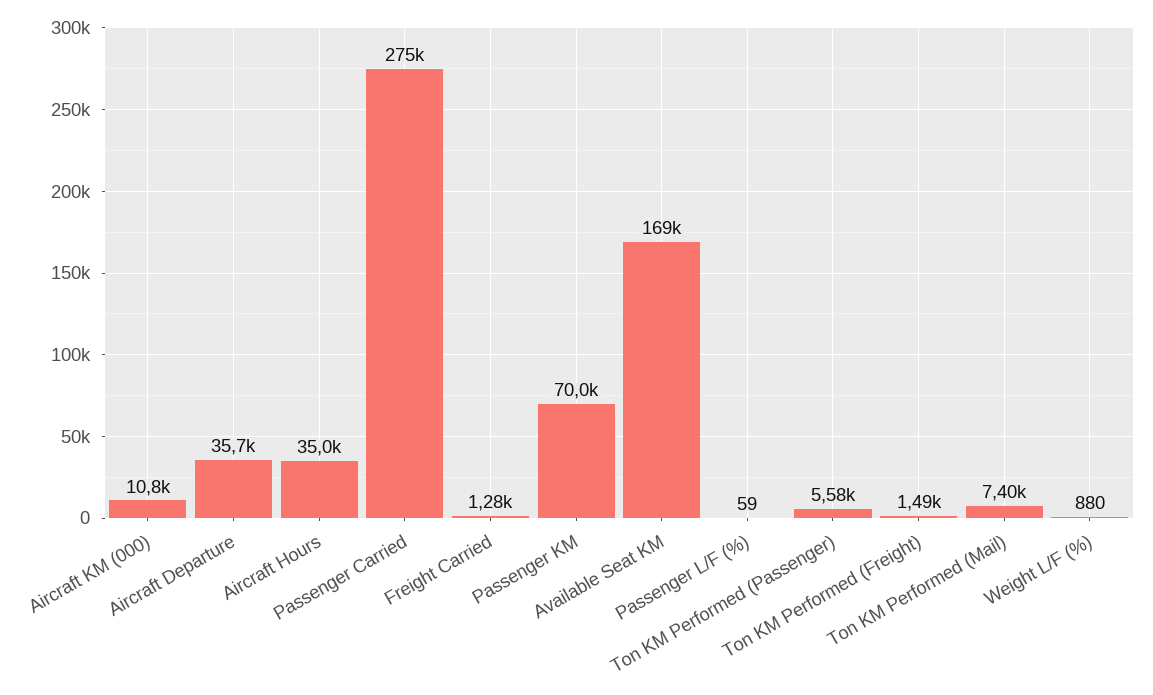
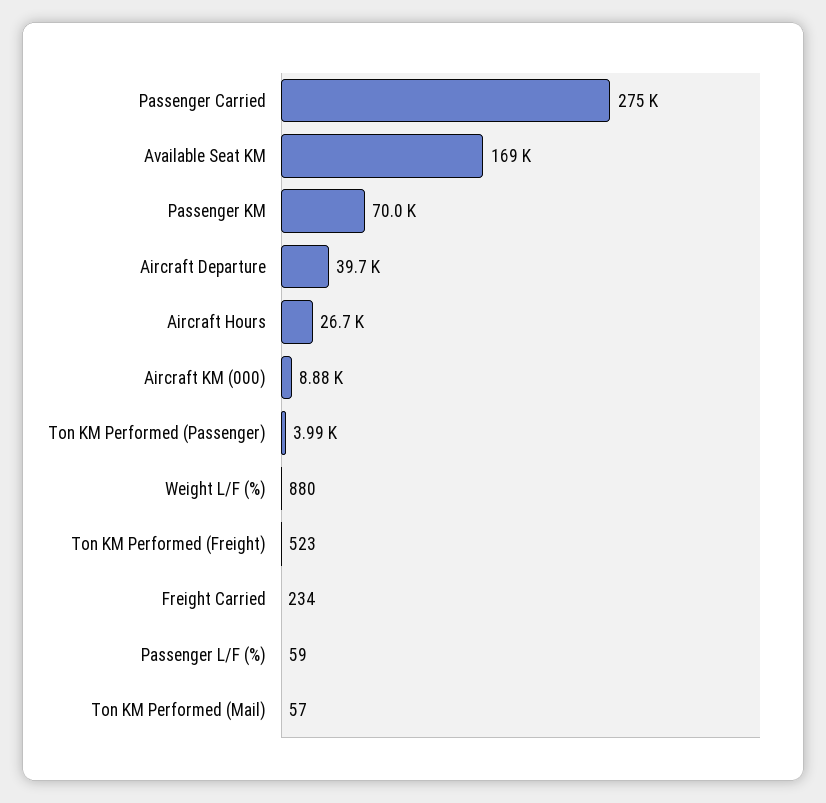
Aircraft KM (000): 10800 -> 8880
Aircraft Departure: 35700 -> 39700
Aircraft Hours: 35000 -> 26700
Freight Carried: 1280 -> 234
Ton KM Performed (Passenger): 5580 -> 3990
Ton KM Performed (Freight): 1490 -> 523
Ton KM Performed (Mail): 7400 -> 57

